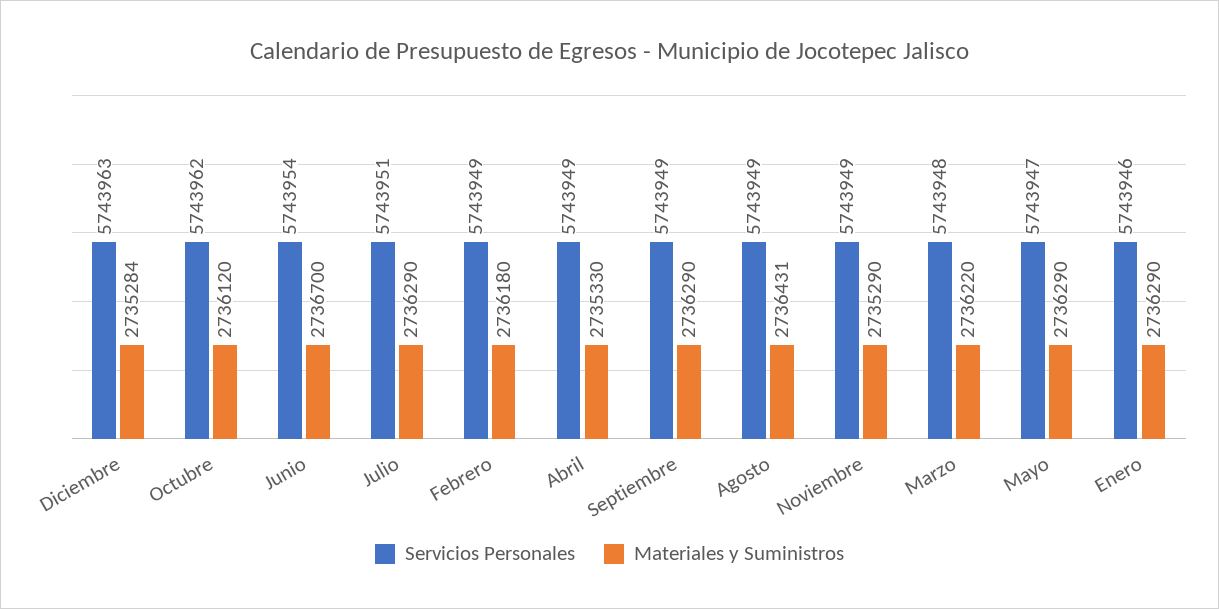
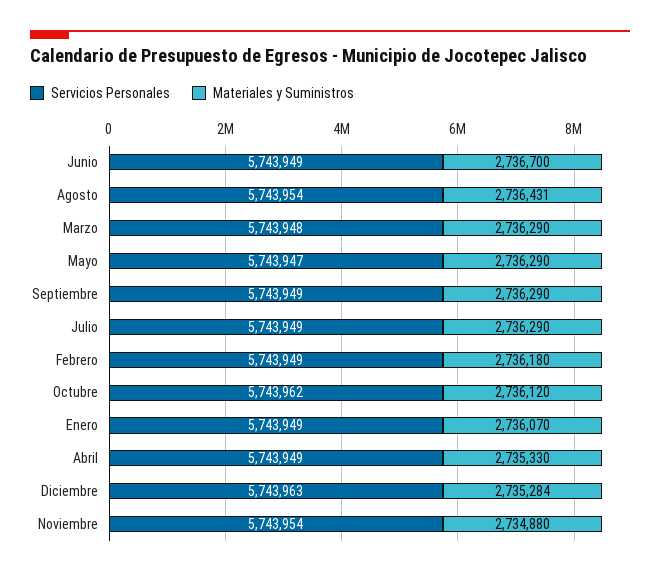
Servicios Personales, Junio: 5743954 -> 5743949
Servicios Personales, Julio: 5743951 -> 5743949
Servicios Personales, Agosto: 5743949 -> 5743954
Servicios Personales, Noviembre: 5743949 -> 5743954
Materiales y Suministros, Noviembre: 2735290 -> 2734880
Materiales y Suministros, Marzo: 2736220 -> 2736290
Servicios Personales, Enero: 5743946 -> 5743949
Materiales y Suministros, Enero: 2736290 -> 2736070

